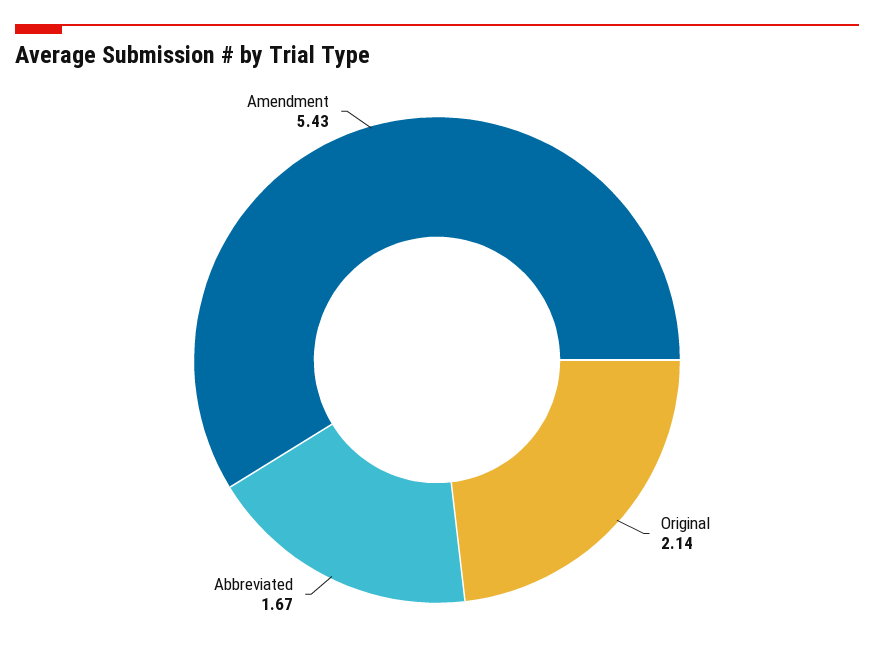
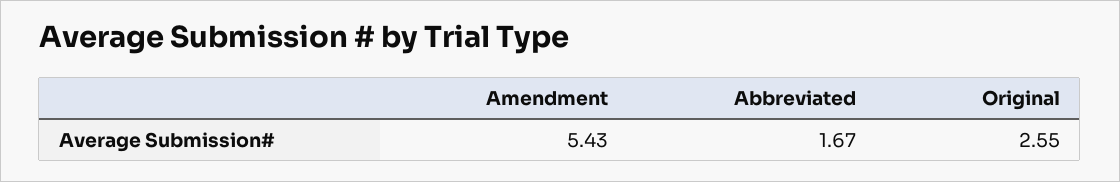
Original: 2.14 -> 2.55

